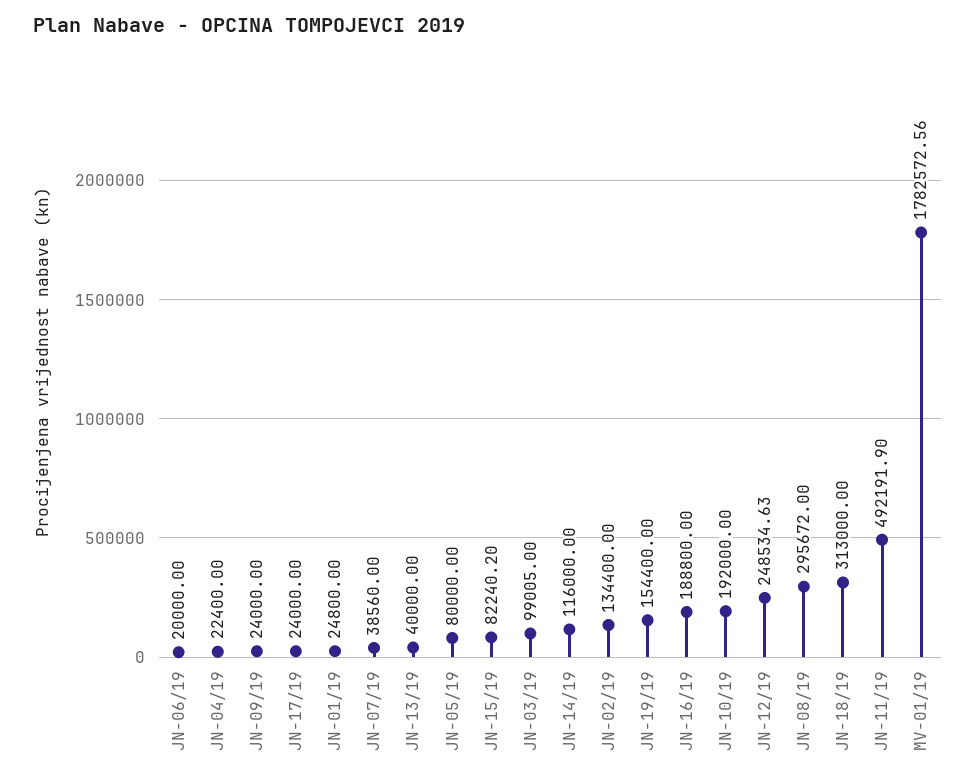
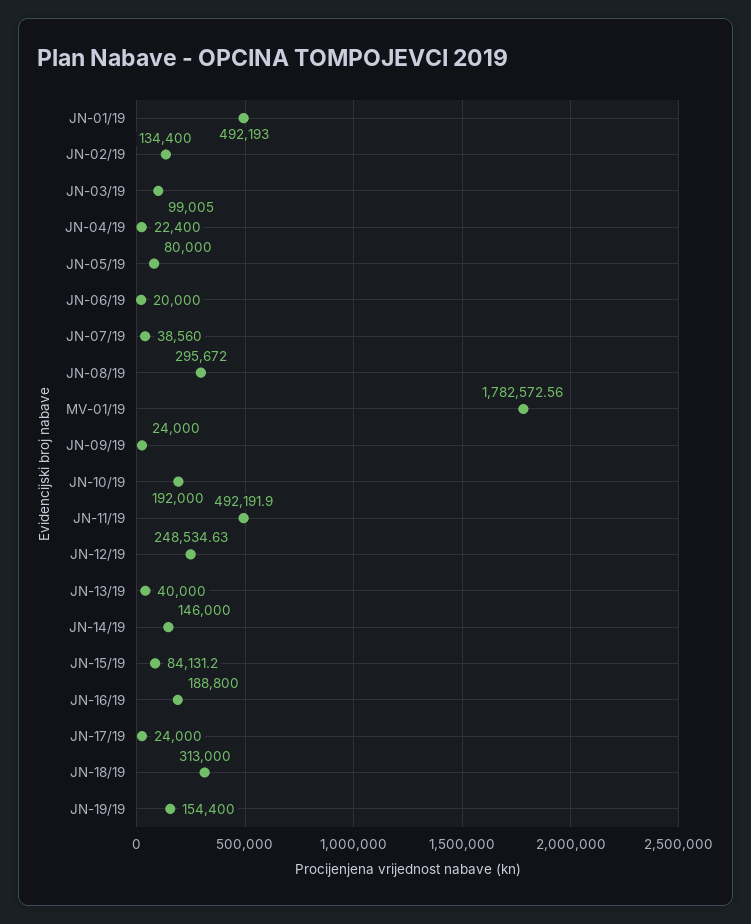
JN-01/19: 24800 -> 492193
JN-15/19: 82240.2 -> 84131.2
JN-14/19: 116000 -> 146000

